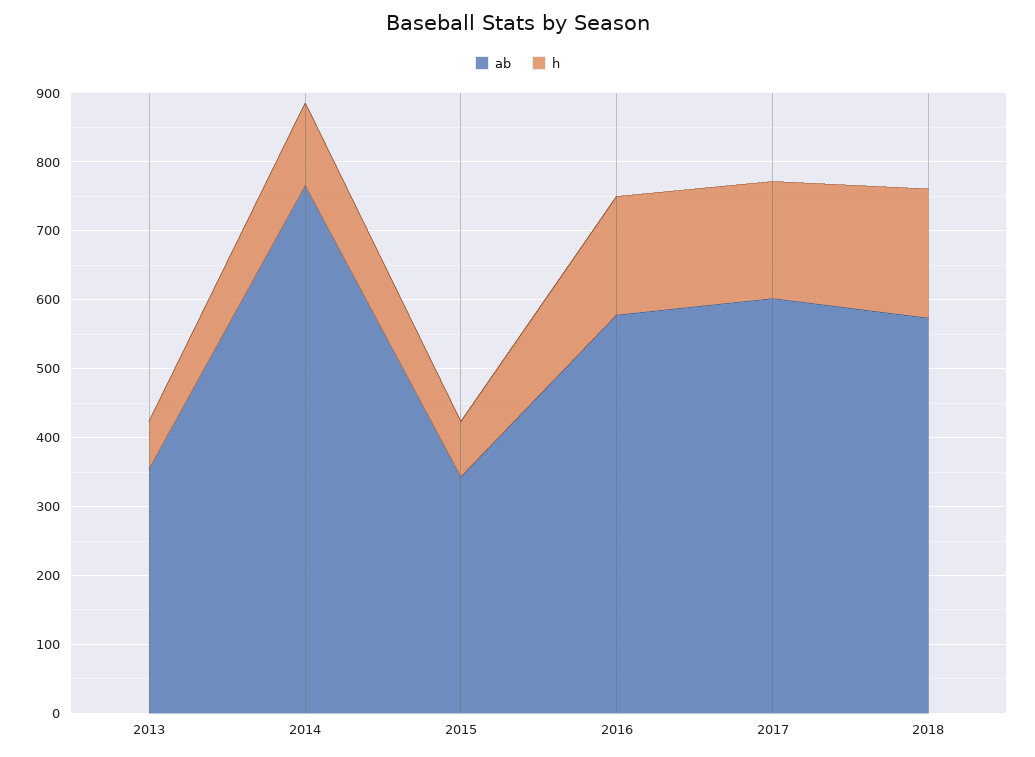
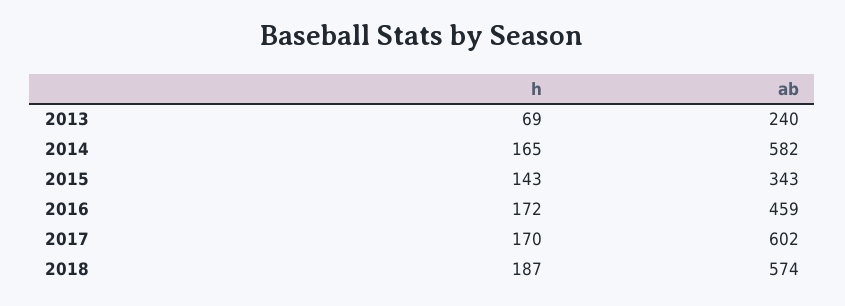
ab, 2013: 360 -> 240
ab, 2014: 760 -> 582
h, 2014: 120 -> 165
h, 2015: 80 -> 143
ab, 2016: 580 -> 459

